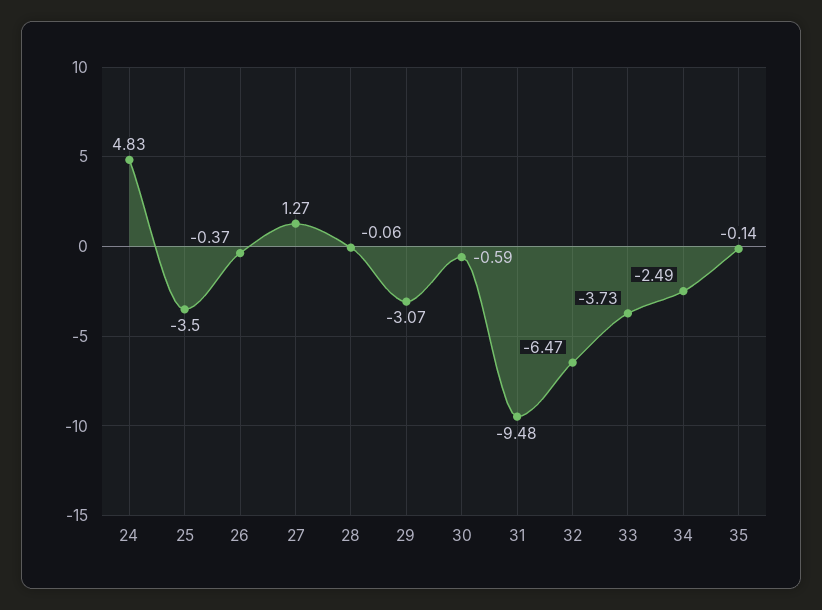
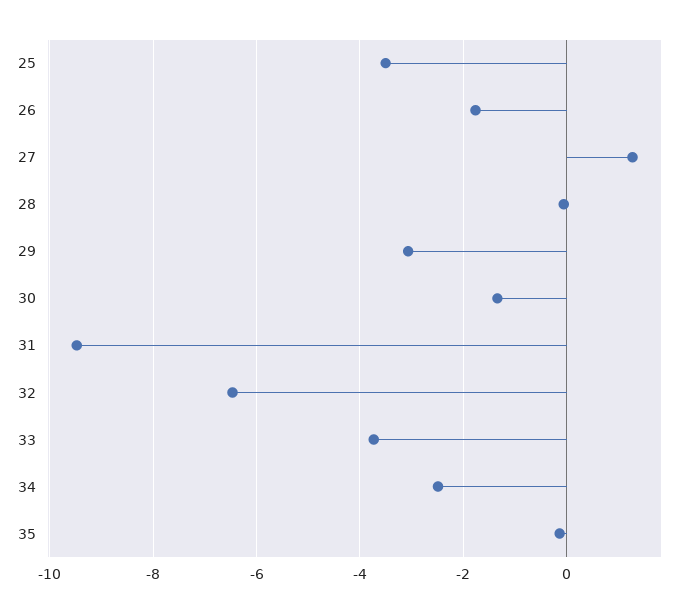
24: 4.83 -> none
26: -0.37 -> -1.8
30: -0.59 -> -1.4

